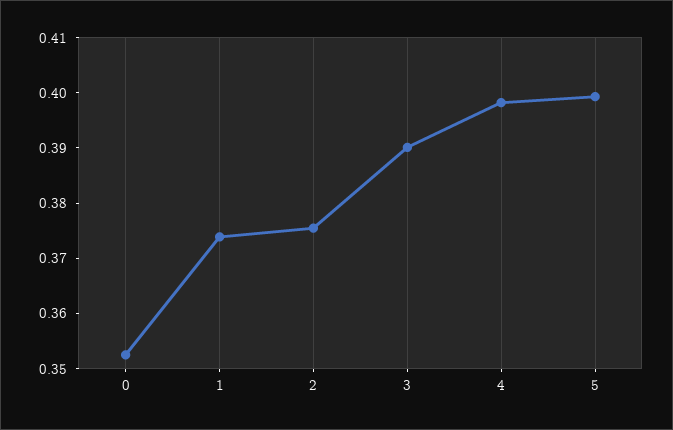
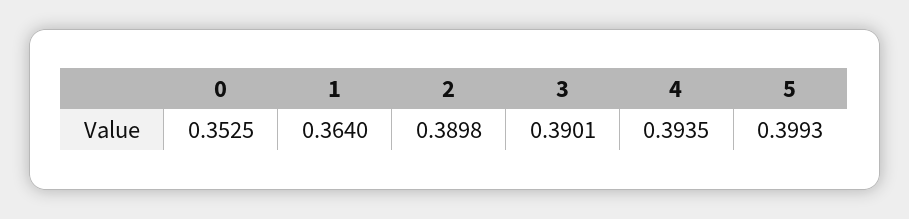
1: 0.374 -> 0.364
2: 0.376 -> 0.3898
4: 0.398 -> 0.3935

